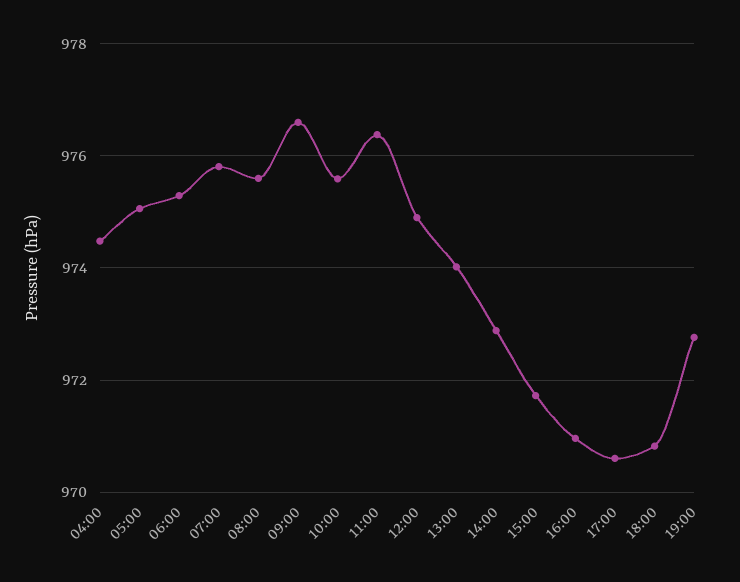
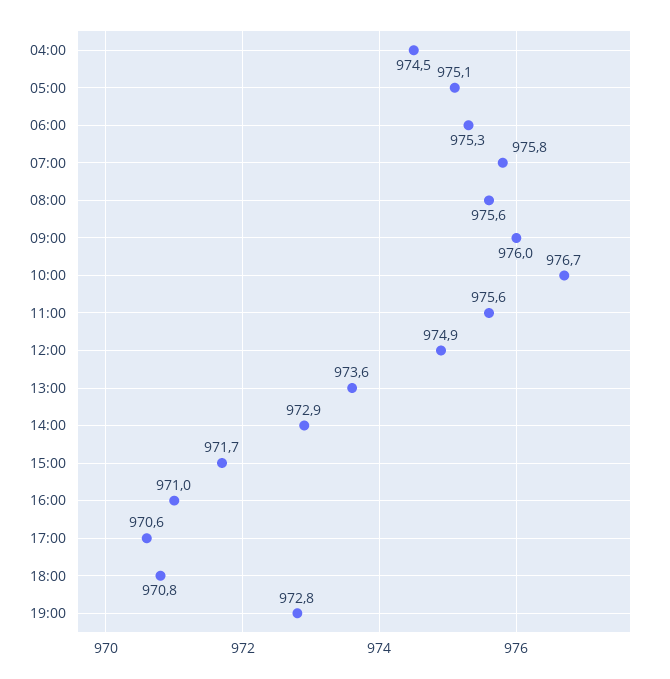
09:00: 976.6 -> 976
10:00: 975.6 -> 976.7
11:00: 976.4 -> 975.6
13:00: 974 -> 973.6

